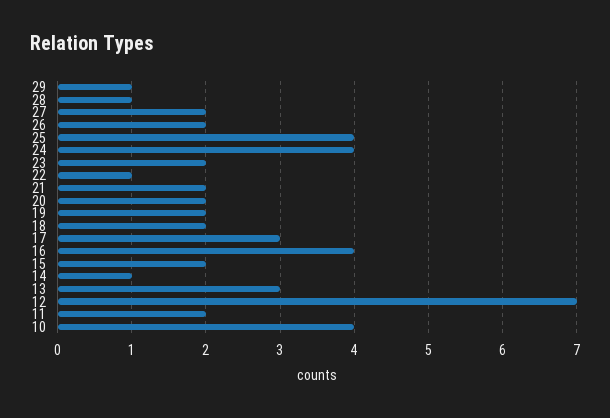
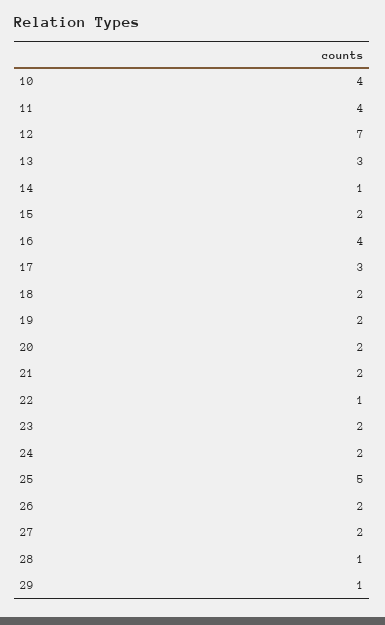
25: 4 -> 5
24: 4 -> 2
11: 2 -> 4

